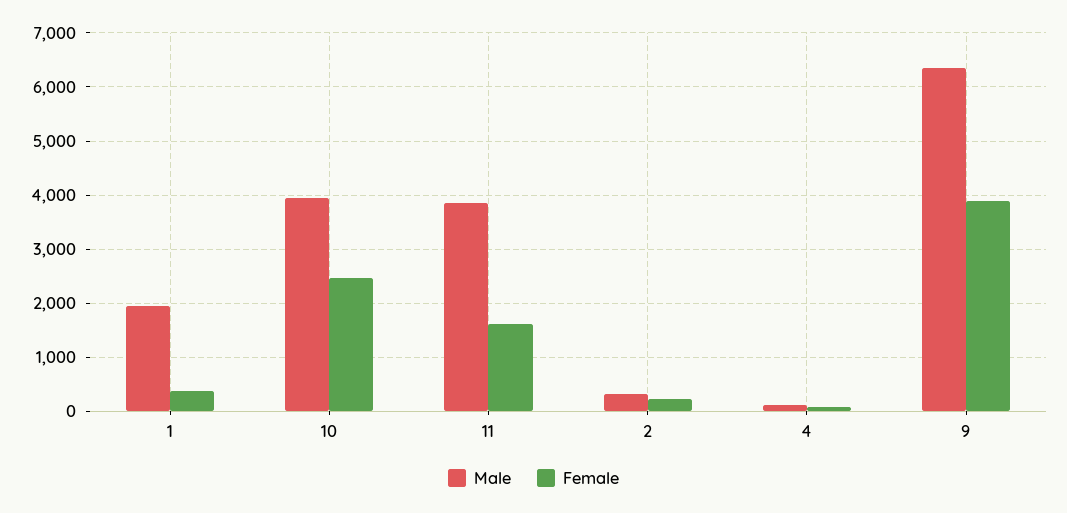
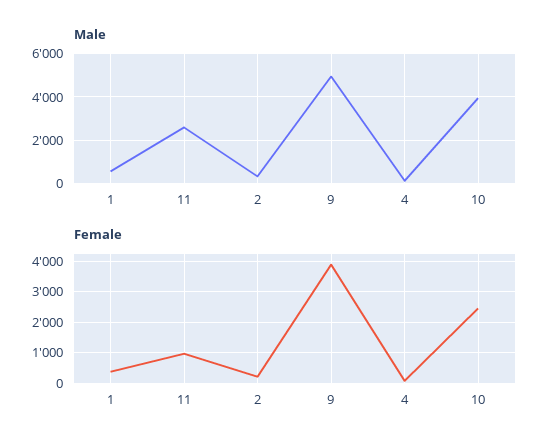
Male, 1: 2000 -> 500
Male, 11: 3800 -> 2500
Female, 11: 1600 -> 1000
Male, 9: 6400 -> 5000

